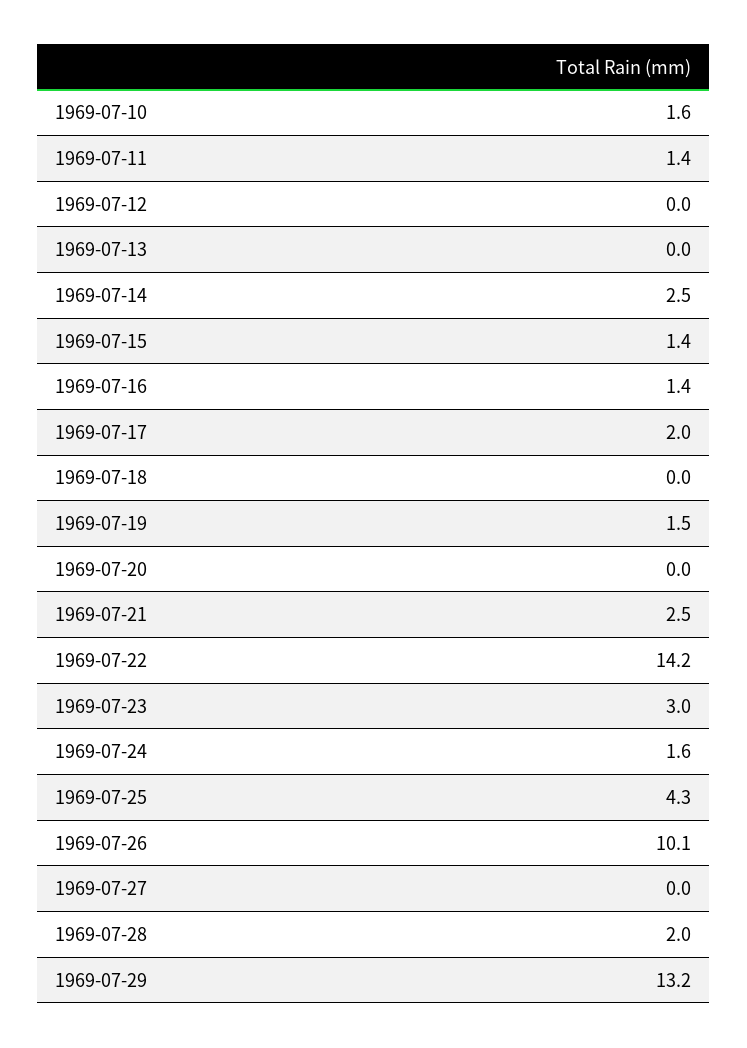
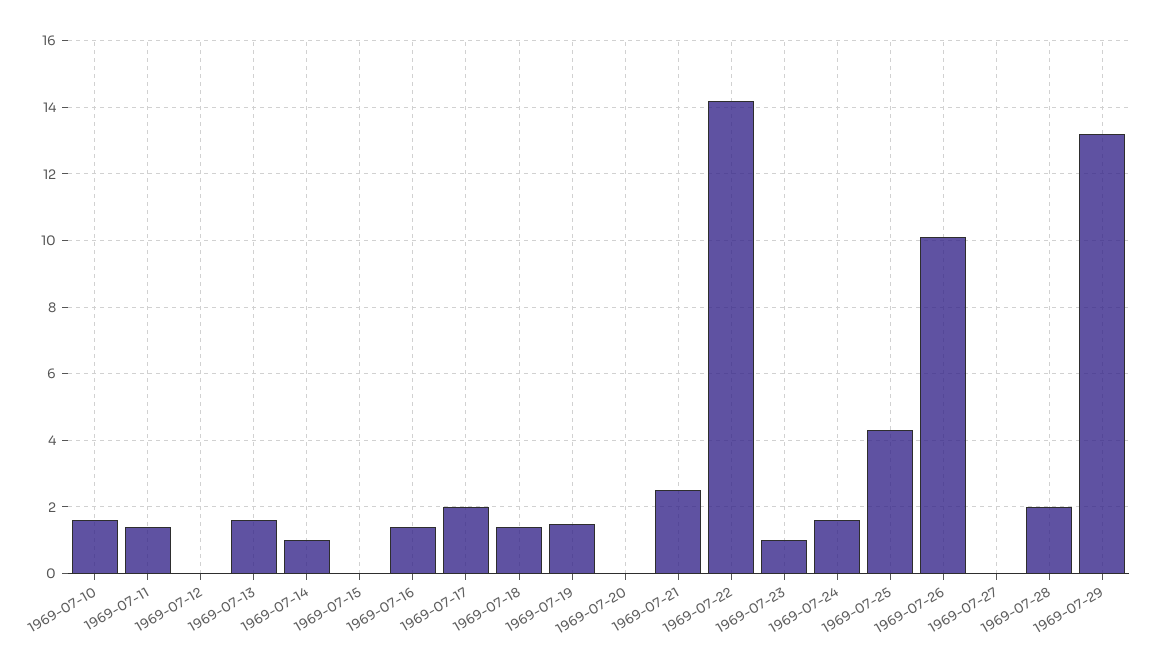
1969-07-13: 0 -> 1.5
1969-07-14: 2.5 -> 1
1969-07-15: 1.4 -> 0
1969-07-18: 0 -> 1.5
1969-07-23: 3 -> 1

